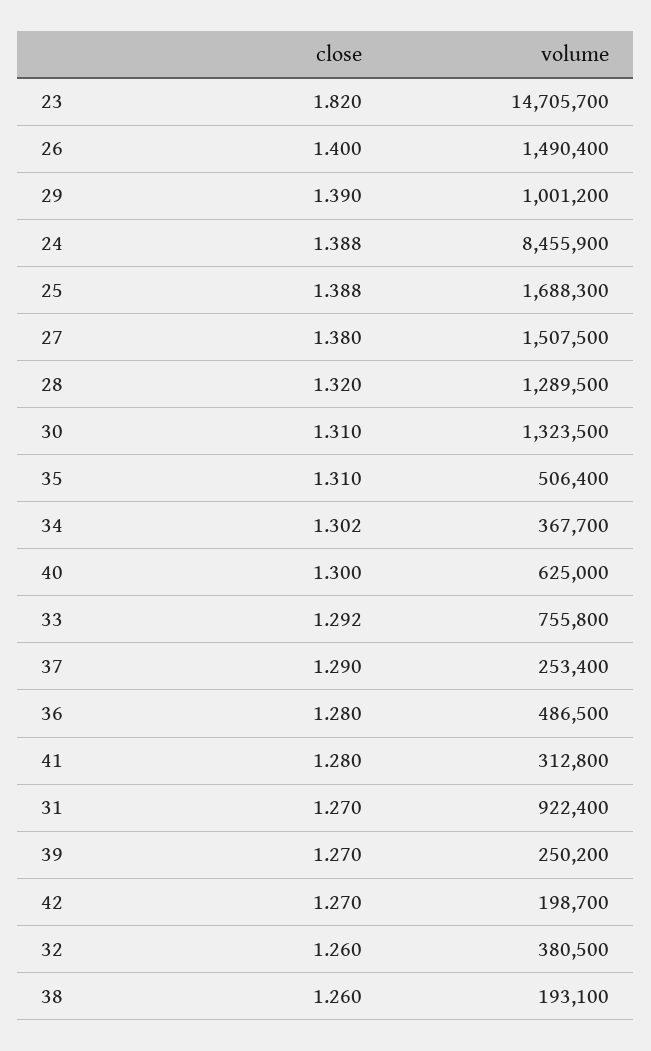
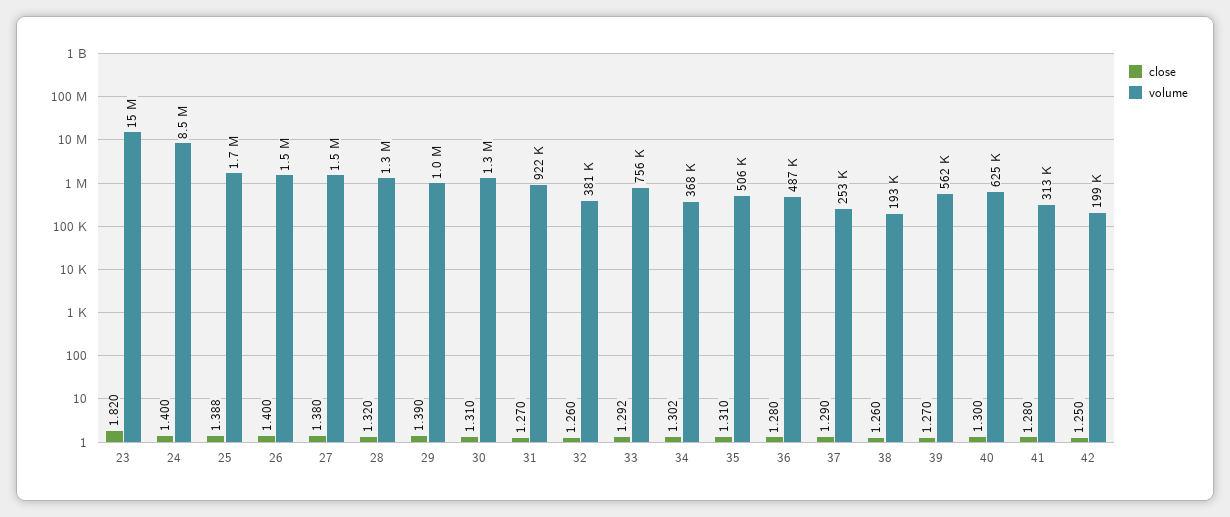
close, 24: 1.388 -> 1.4
volume, 39: 250200 -> 562000
close, 42: 1.27 -> 1.25

